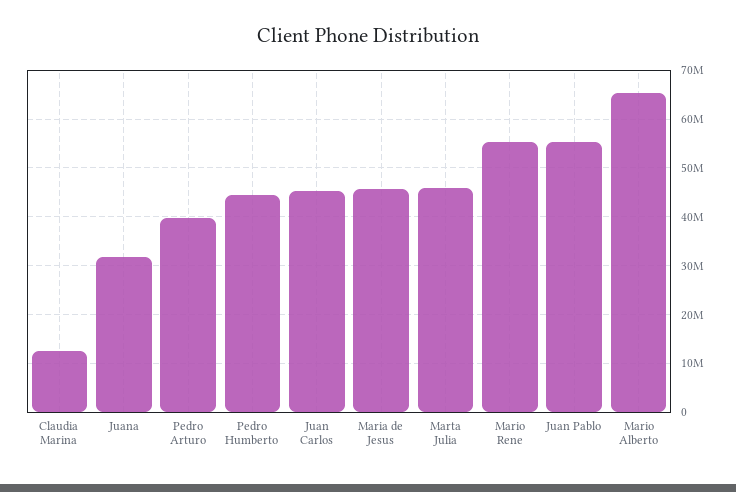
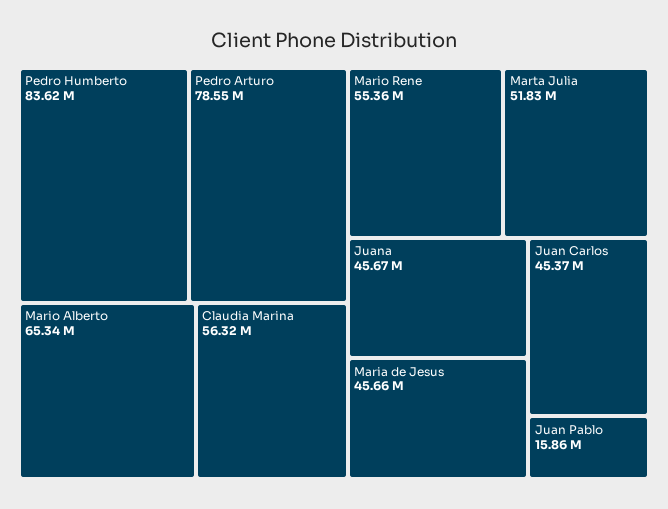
Claudia Marina: 12000000 -> 56320000
Juana: 32000000 -> 45670000
Pedro Arturo: 40000000 -> 78550000
Pedro Humberto: 44000000 -> 83620000
Marta Julia: 46000000 -> 51830000
Juan Pablo: 56000000 -> 15860000

